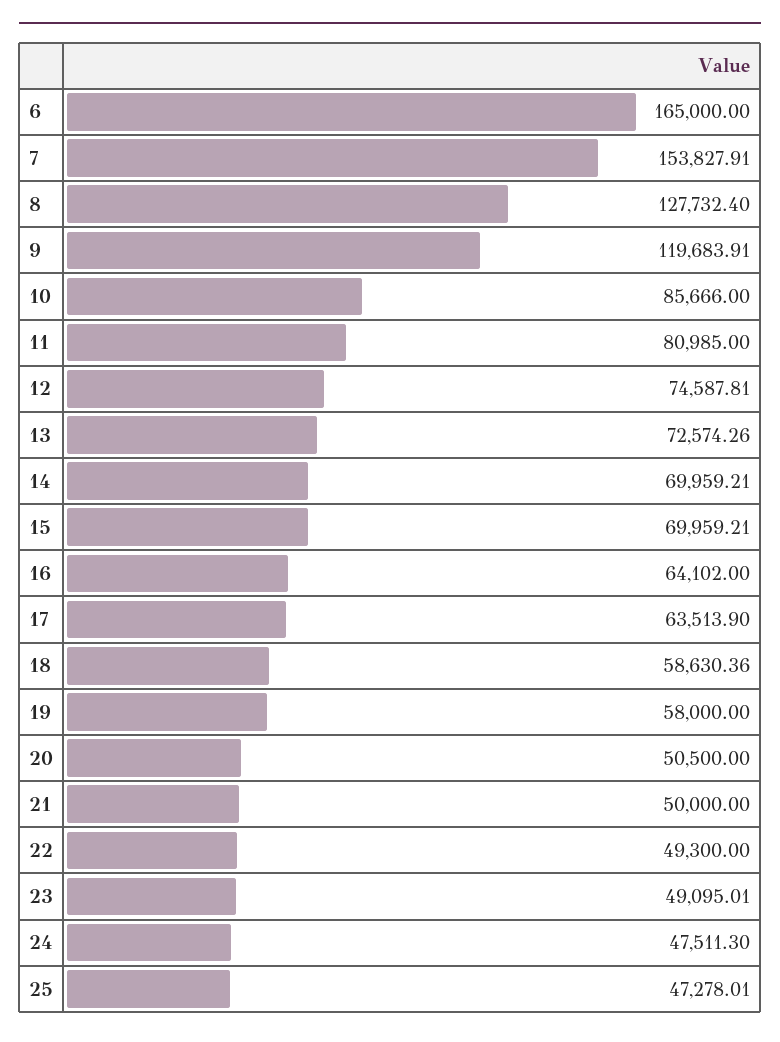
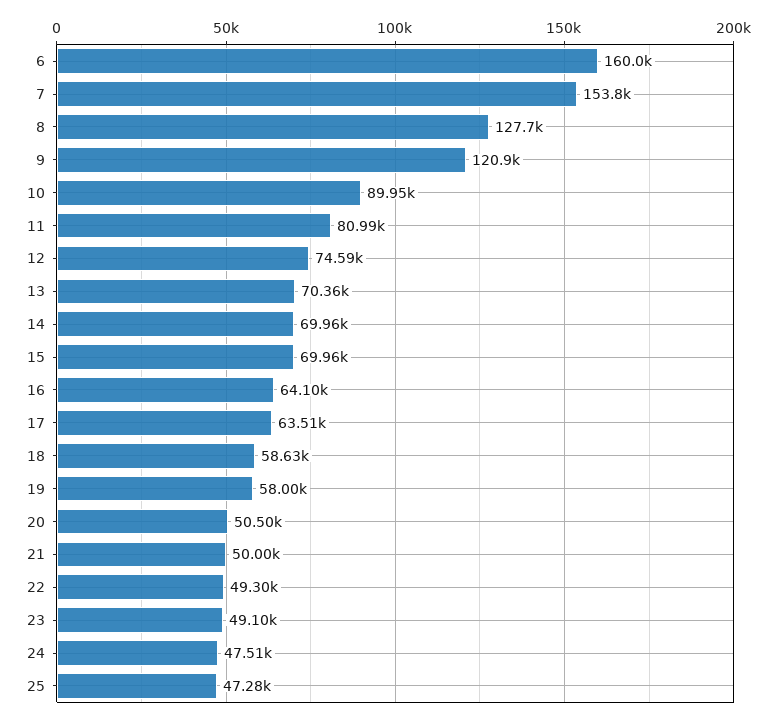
6: 165000 -> 160000
9: 119683.91 -> 120900
10: 85666 -> 89950
13: 72574.26 -> 70360

